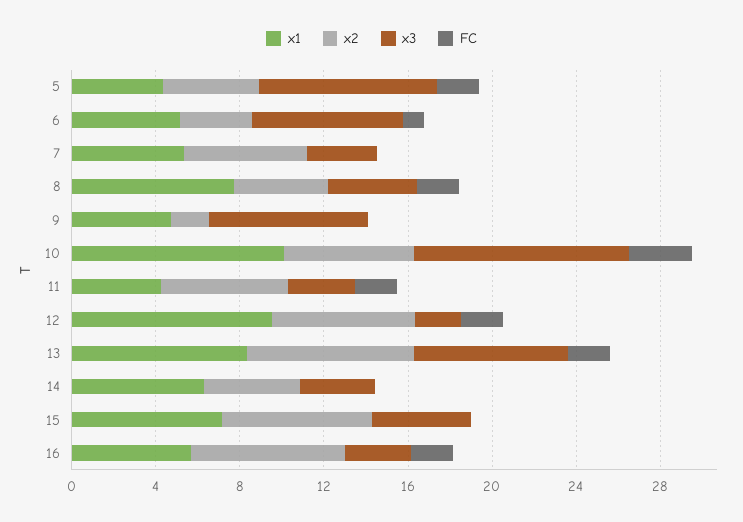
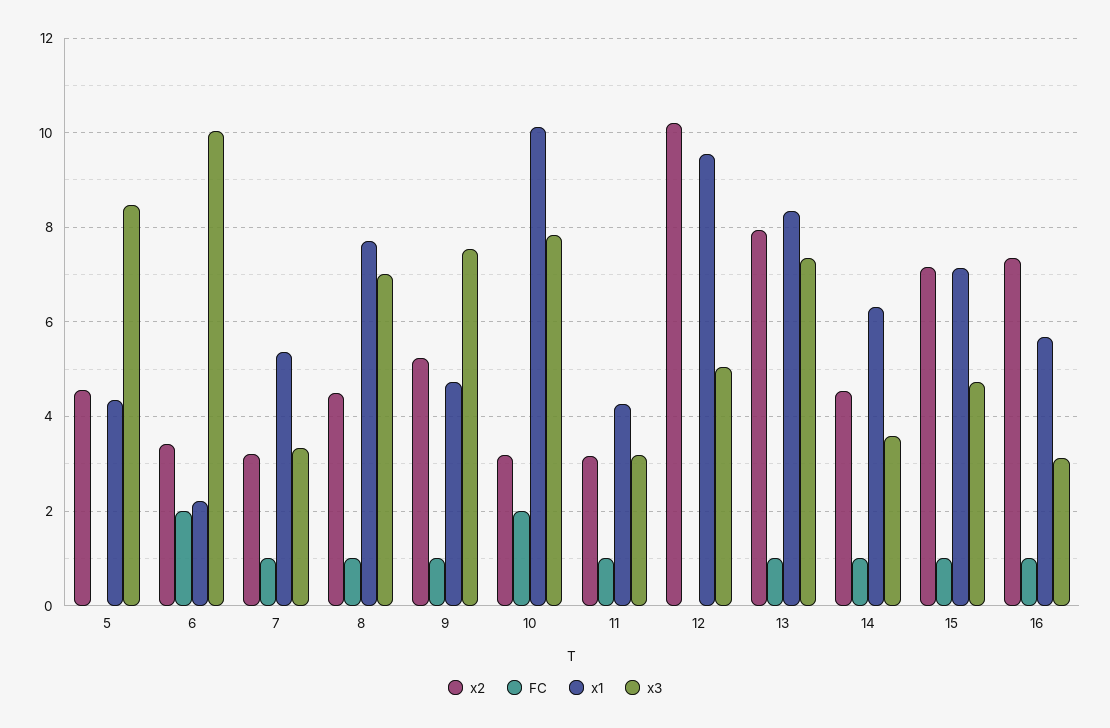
FC, 5: 2 -> 0
x1, 6: 5 -> 2.2
x3, 6: 7 -> 10
FC, 6: 1 -> 2
x2, 7: 6 -> 3.2
FC, 7: 0 -> 1
x3, 8: 4 -> 7
FC, 8: 2 -> 1
x2, 9: 2 -> 5.2
FC, 9: 0 -> 1
x2, 10: 6 -> 3.2
x3, 10: 10 -> 7.8
FC, 10: 3 -> 2
x2, 11: 6 -> 3.2
FC, 11: 2 -> 1
x2, 12: 7 -> 10.2
x3, 12: 2 -> 5
FC, 12: 2 -> 0
FC, 13: 2 -> 1
FC, 14: 0 -> 1
FC, 15: 0 -> 1
FC, 16: 2 -> 1

